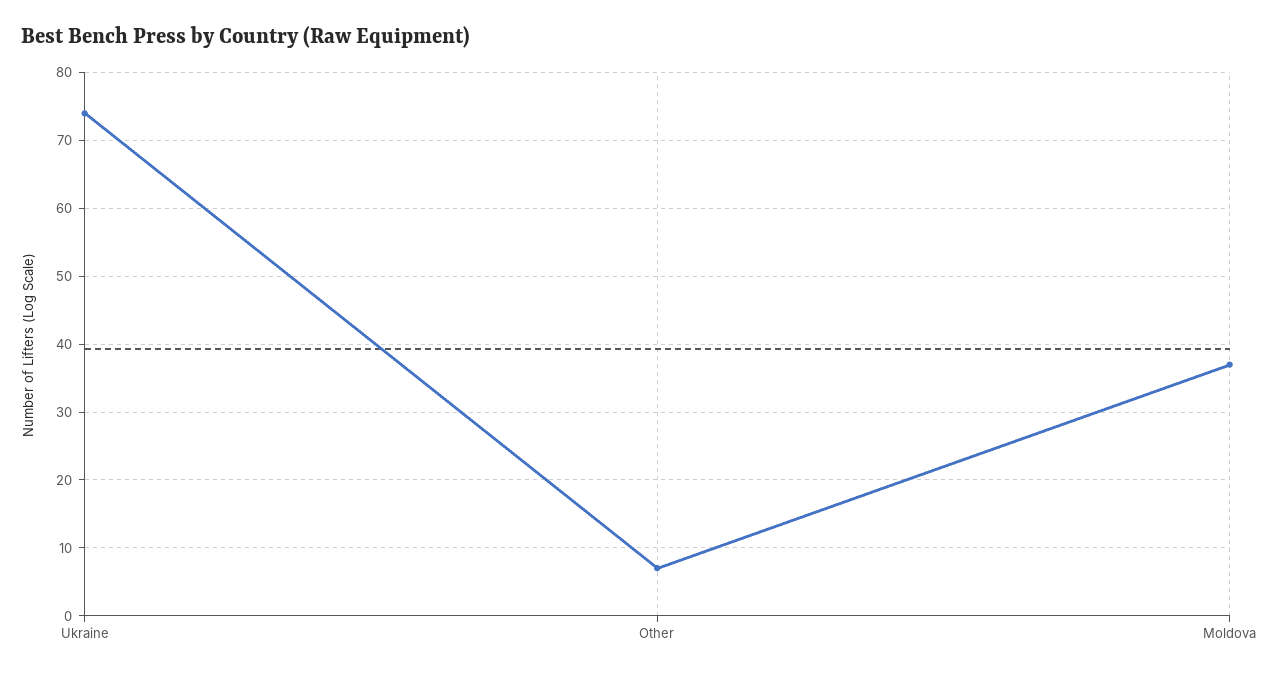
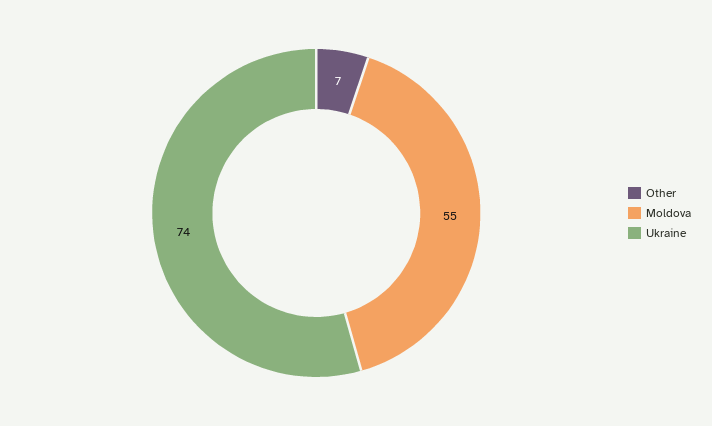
Moldova: 37 -> 55

